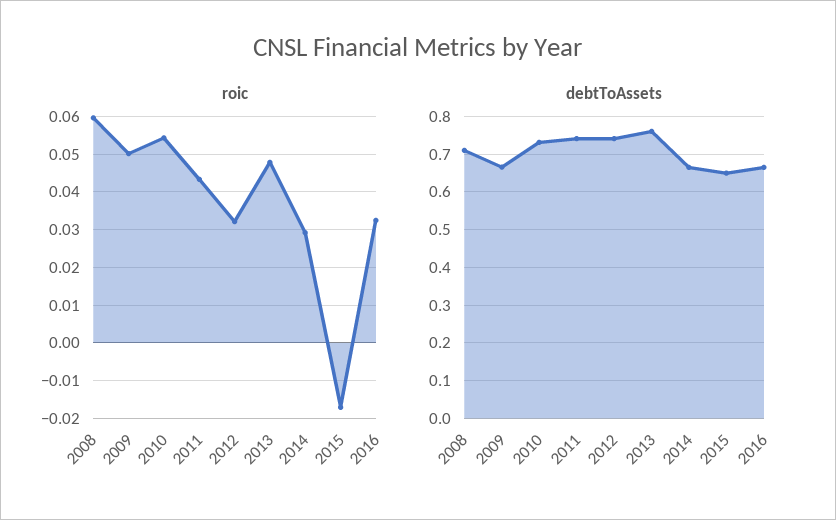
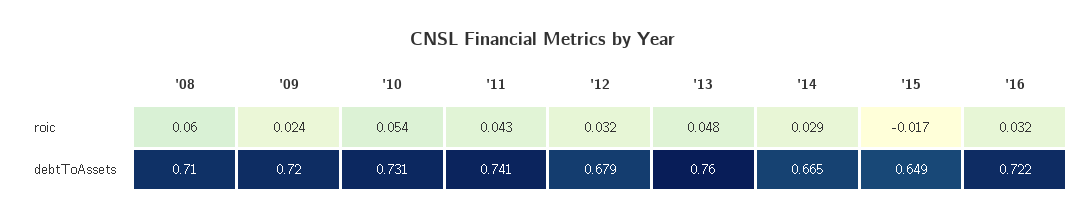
roic, 2009: 0.05 -> 0.024
debtToAssets, 2009: 0.66 -> 0.72
debtToAssets, 2012: 0.74 -> 0.679
debtToAssets, 2016: 0.66 -> 0.722

